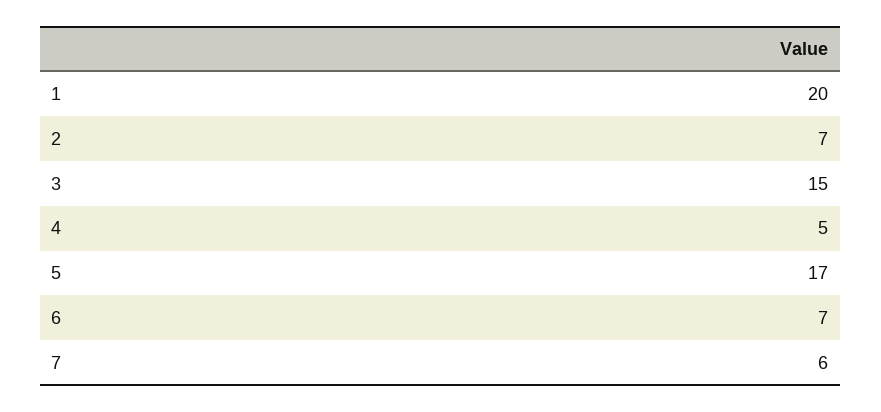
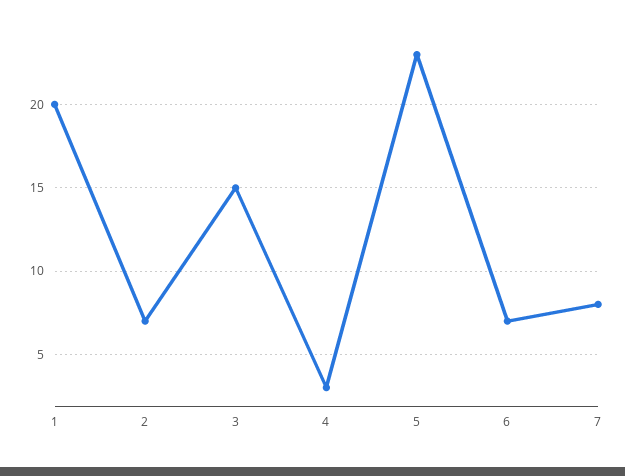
4: 5 -> 3
5: 17 -> 23
7: 6 -> 8

